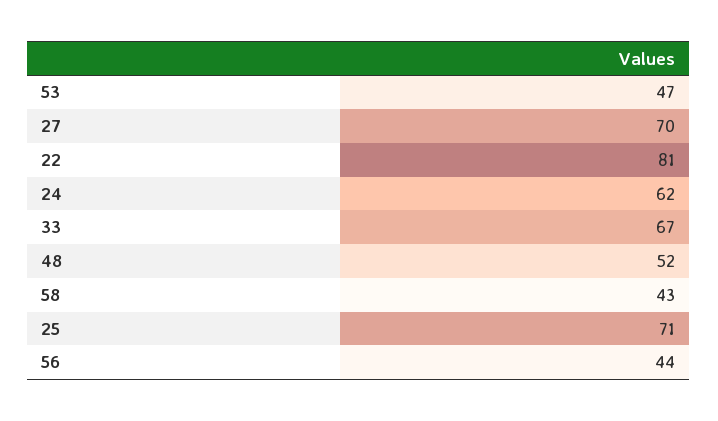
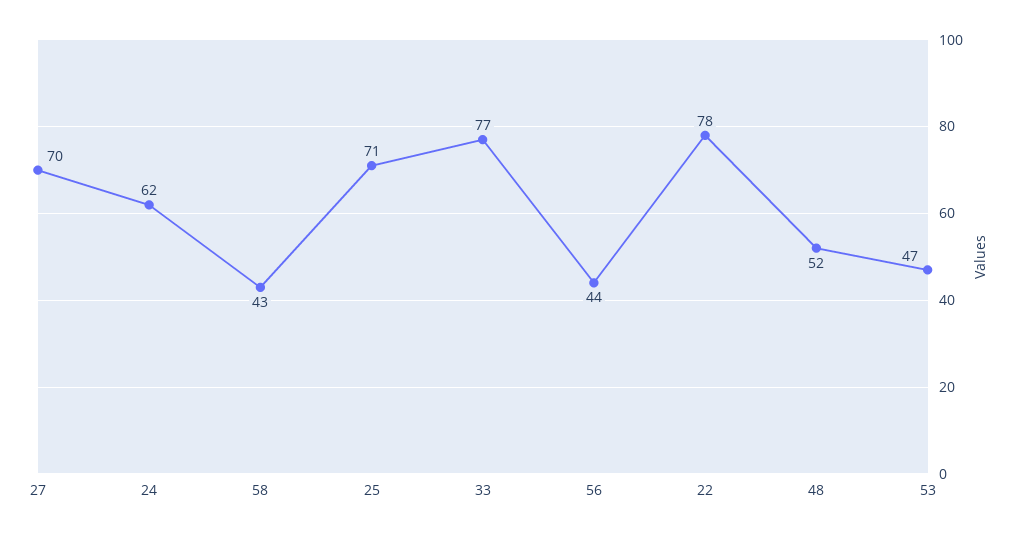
22: 81 -> 78
33: 67 -> 77

